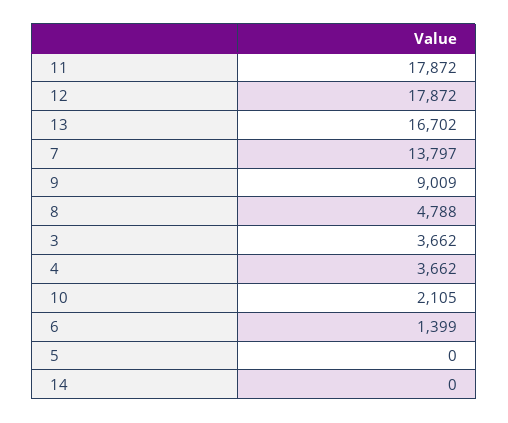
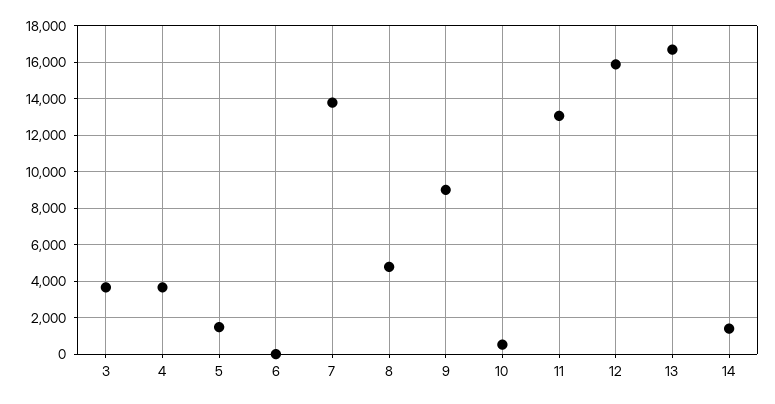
11: 17872 -> 13000
12: 17872 -> 16000
10: 2105 -> 500
6: 1399 -> 0
5: 0 -> 1500
14: 0 -> 1500

